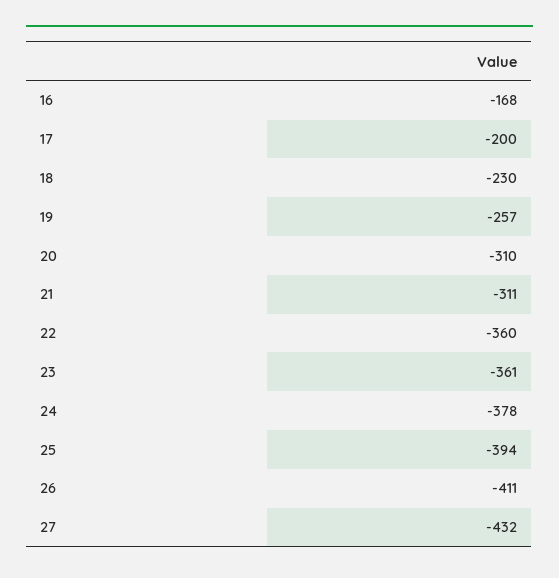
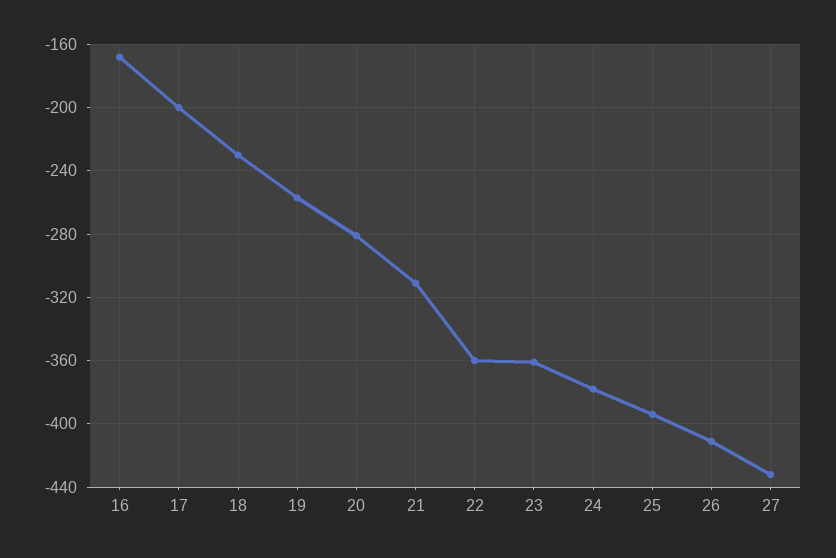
20: -310 -> -280

